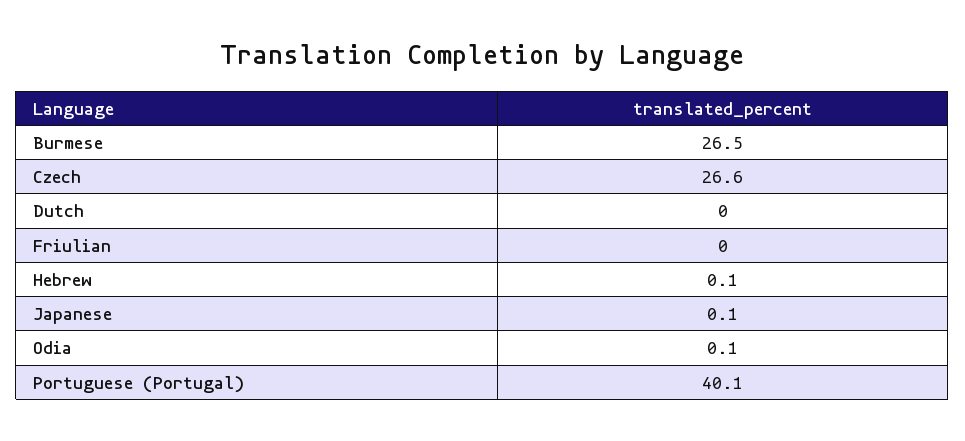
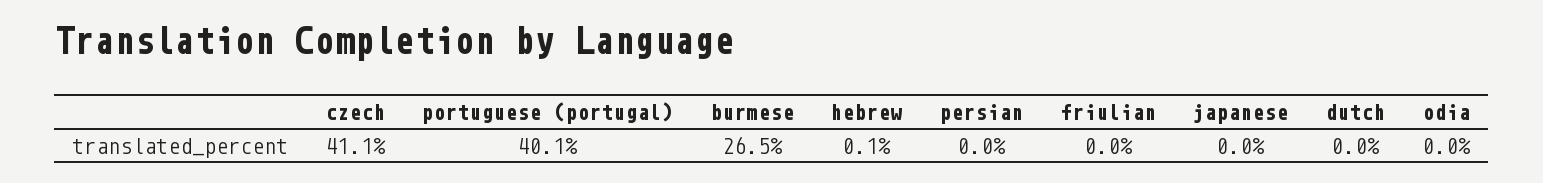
Czech: 26.6 -> 41.1
Japanese: 0.1 -> 0
Odia: 0.1 -> 0
persian: none -> 0

